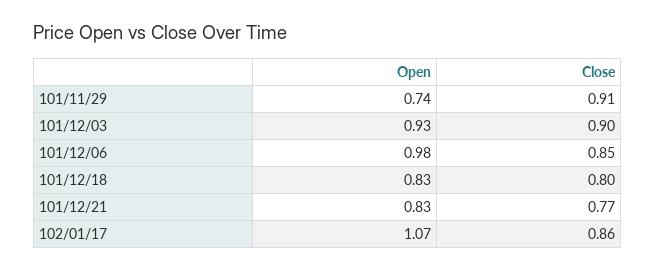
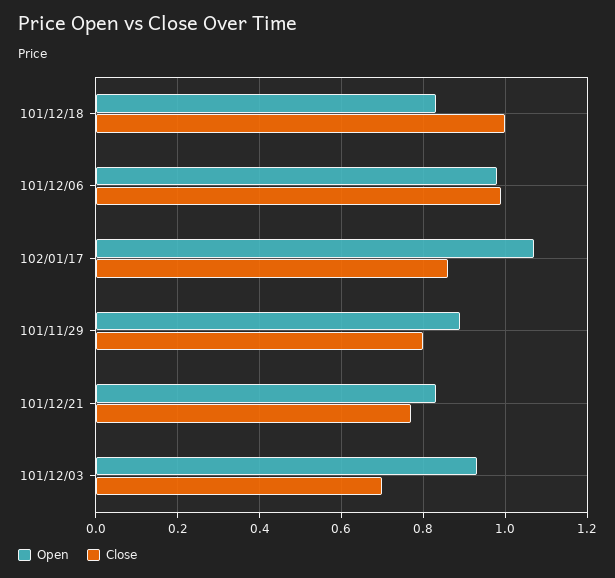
Open, 101/11/29: 0.74 -> 0.9
Close, 101/11/29: 0.91 -> 0.8
Close, 101/12/03: 0.9 -> 0.7
Close, 101/12/06: 0.85 -> 1
Close, 101/12/18: 0.8 -> 1

